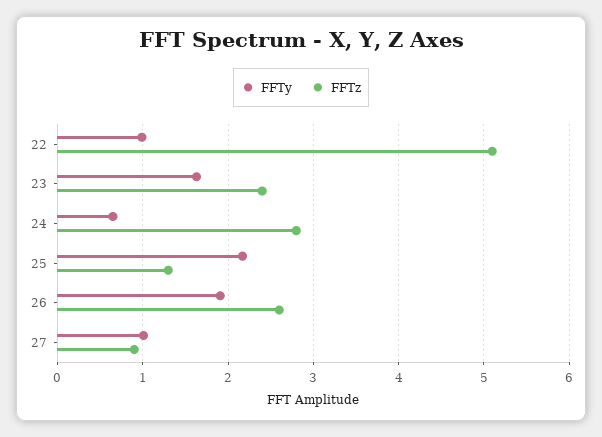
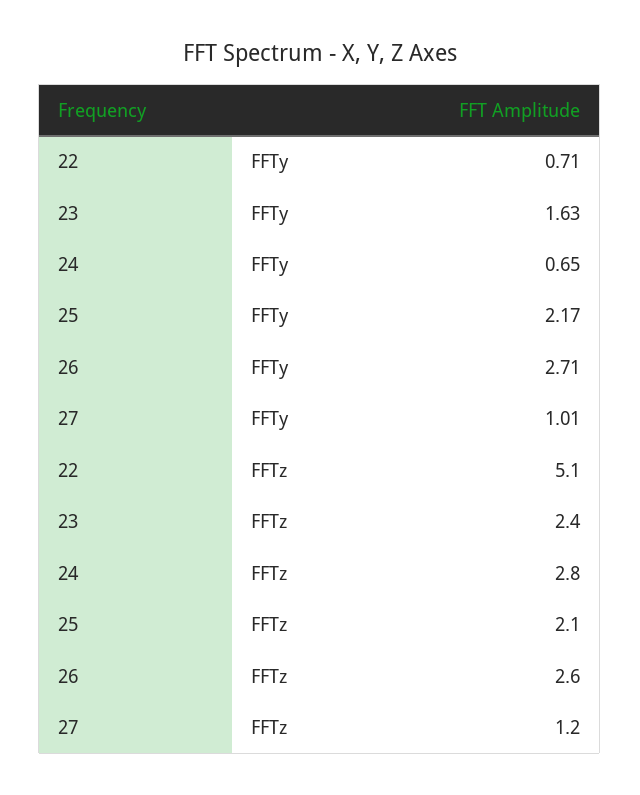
FFTy, 22: 1 -> 0.71
FFTz, 25: 1.3 -> 2.1
FFTy, 26: 1.9 -> 2.71
FFTz, 27: 0.9 -> 1.2

